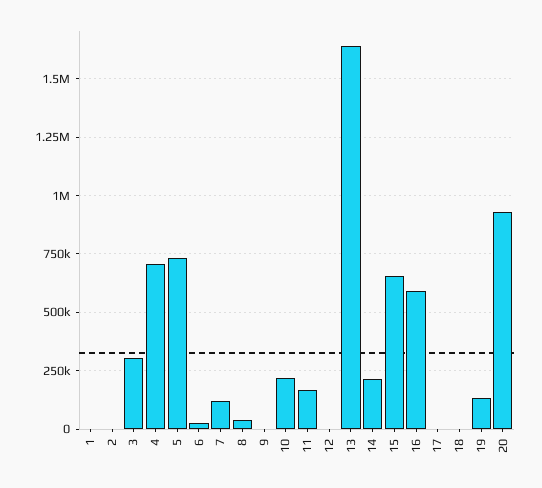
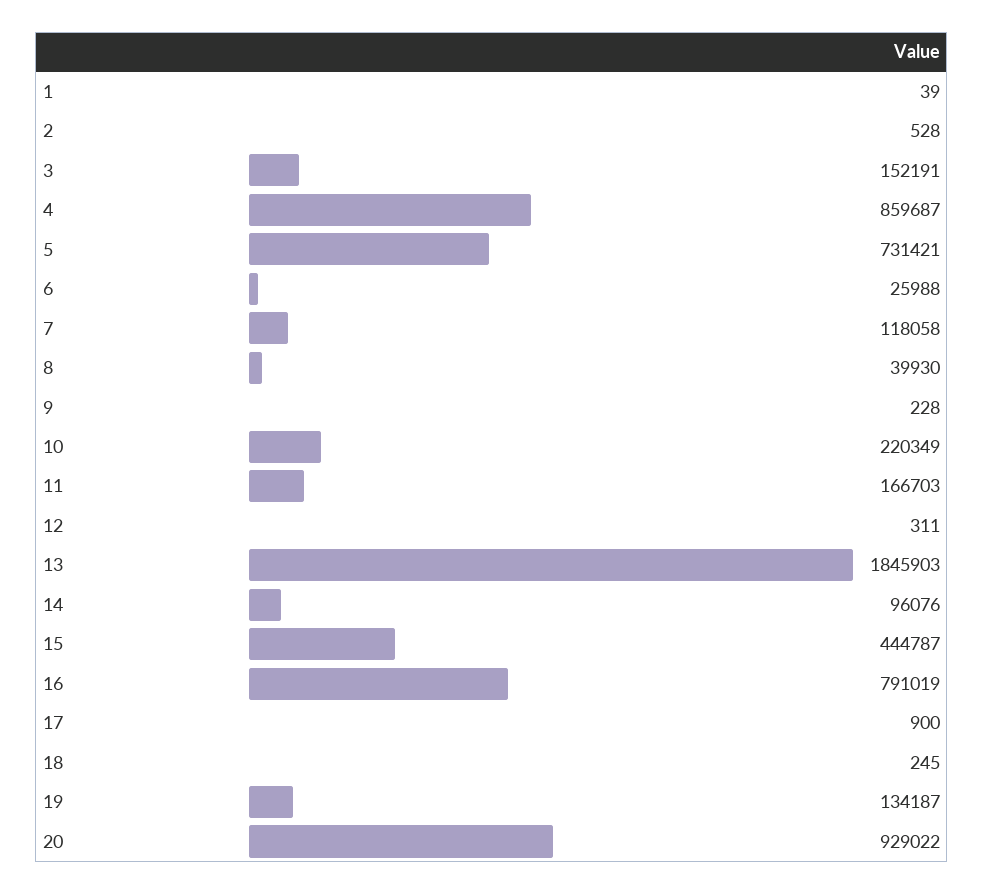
3: 300000 -> 152191
4: 700000 -> 859687
13: 1650000 -> 1845903
14: 200000 -> 96076
15: 650000 -> 444787
16: 600000 -> 791019

